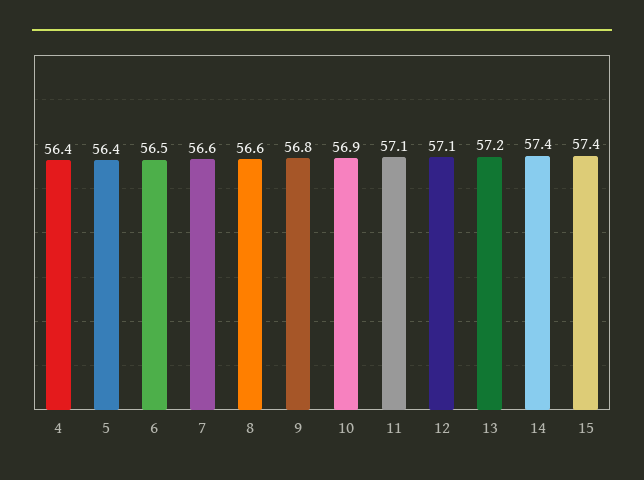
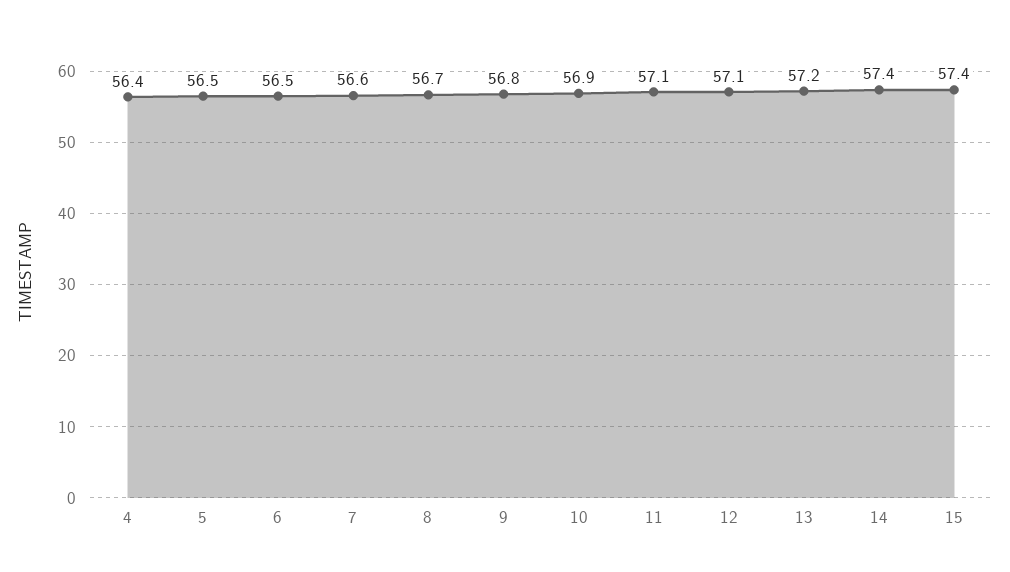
5: 56.4 -> 56.5
8: 56.6 -> 56.7

